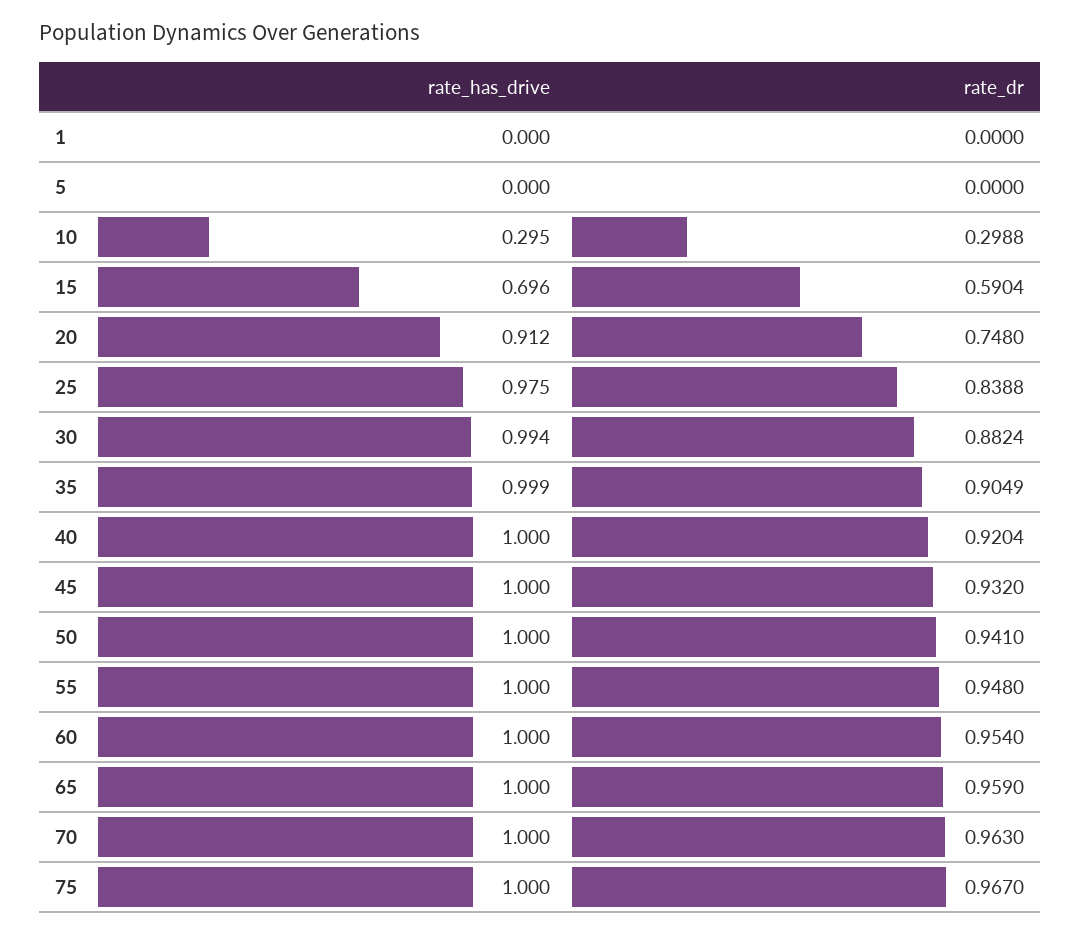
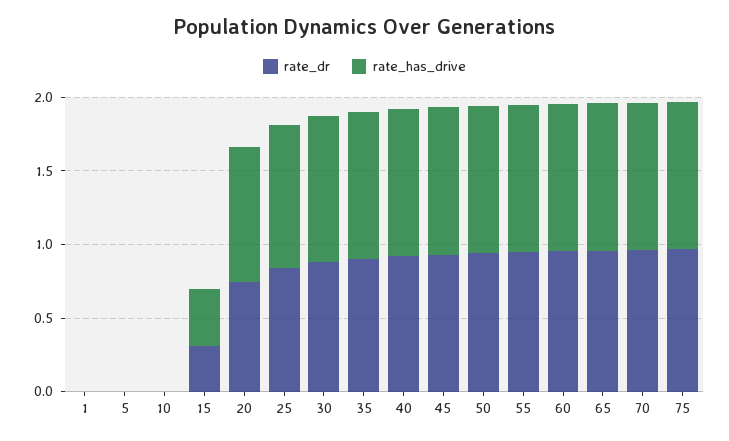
rate_has_drive, 10: 0.295 -> 0
rate_dr, 10: 0.2988 -> 0
rate_has_drive, 15: 0.696 -> 0.4
rate_dr, 15: 0.5904 -> 0.3

